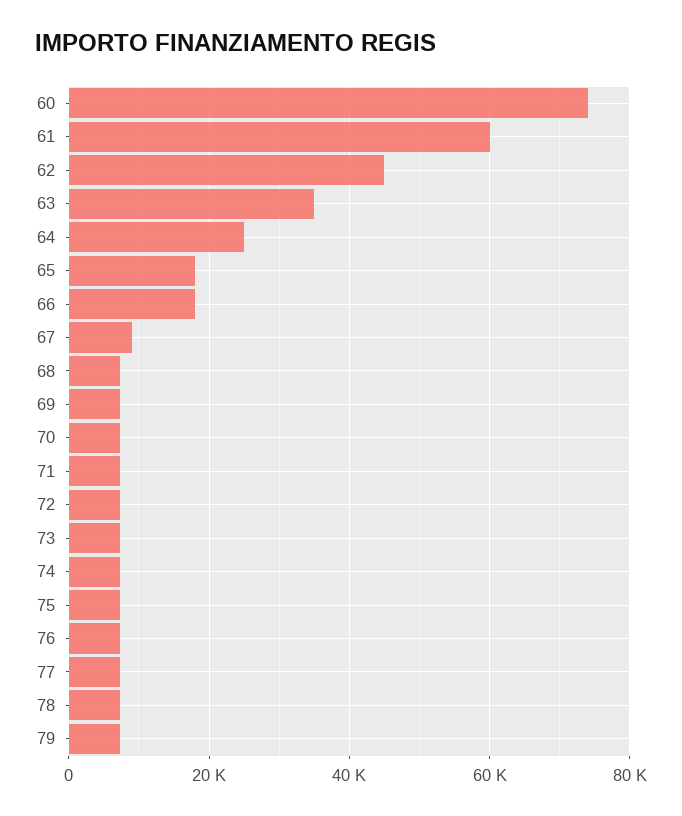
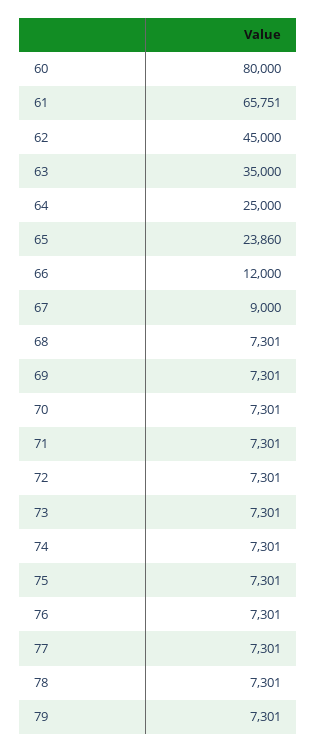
60: 74000 -> 80000
61: 60000 -> 65751
65: 18000 -> 23860
66: 18000 -> 12000

